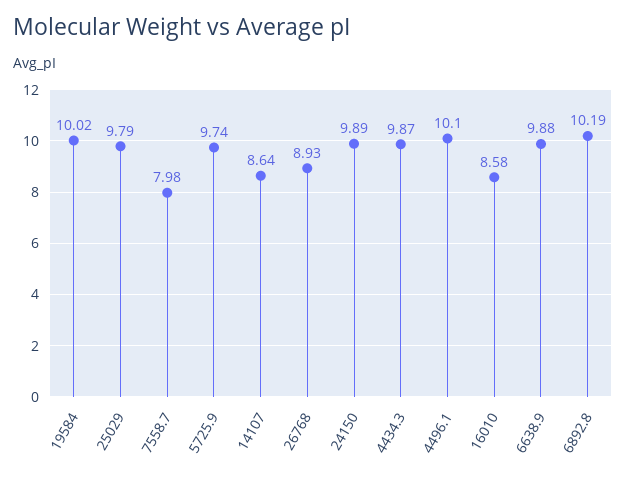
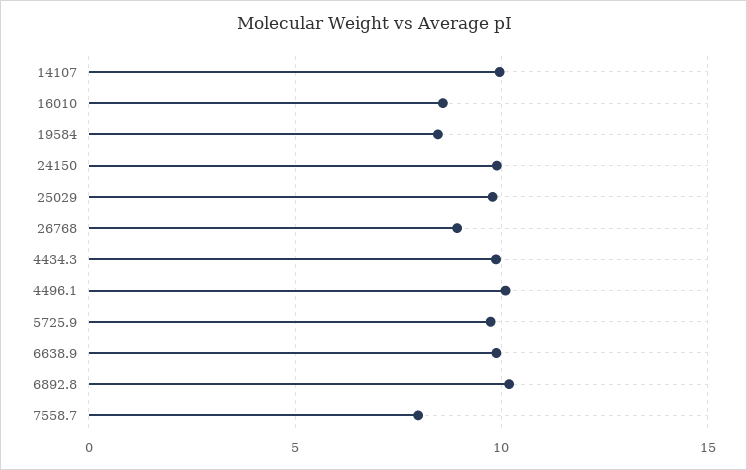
19584: 10.02 -> 8.5
14107: 8.64 -> 10

